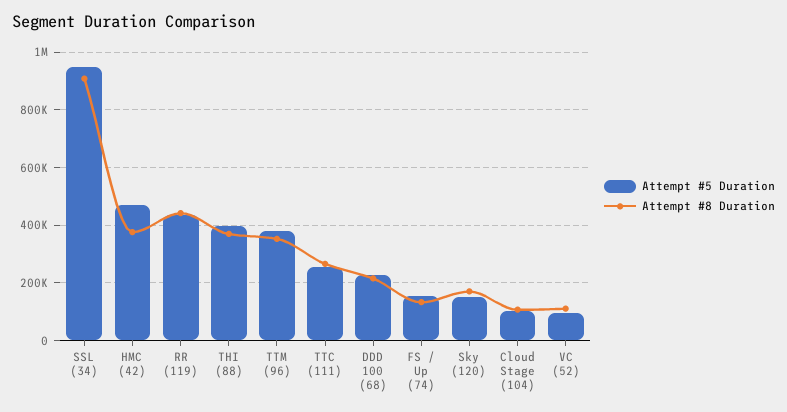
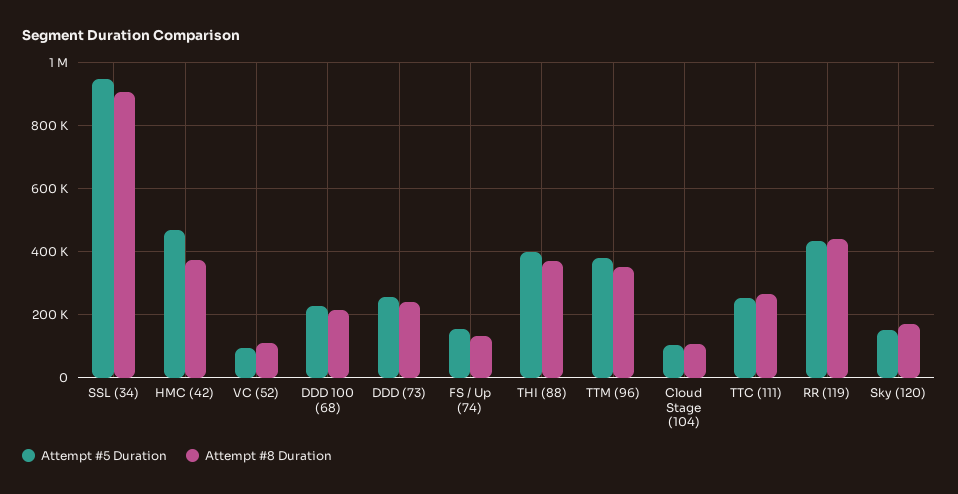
Attempt #5 Duration, DDD (73): none -> 260000
Attempt #8 Duration, DDD (73): none -> 240000

